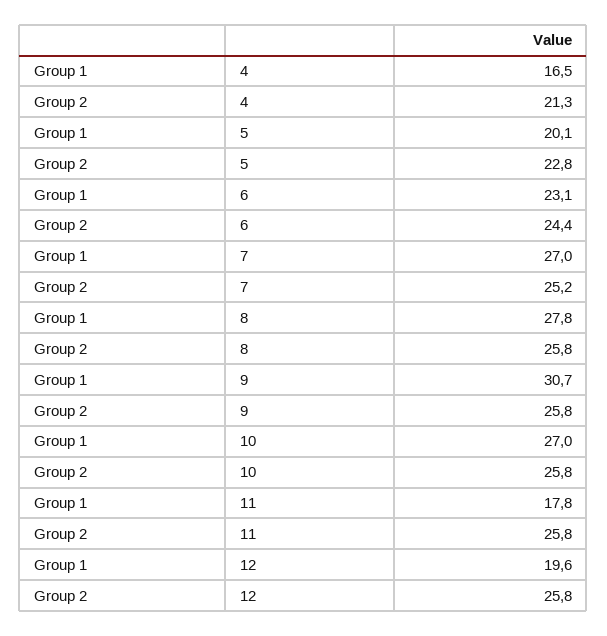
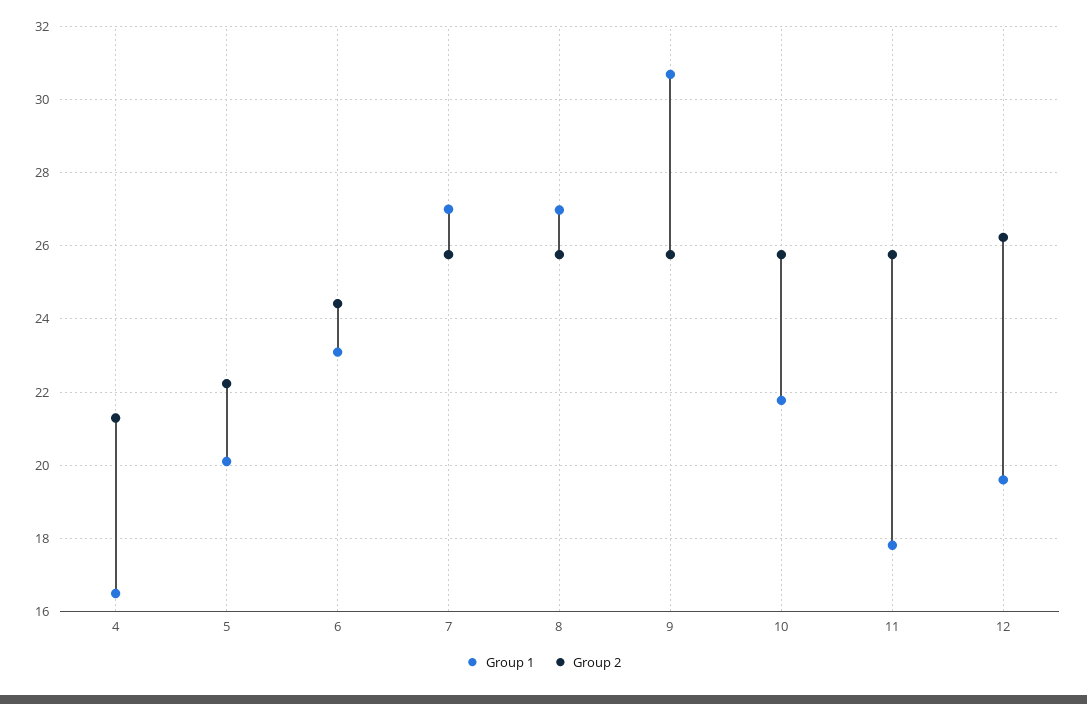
Group 2, 5: 22.8 -> 22.2
Group 2, 7: 25.2 -> 25.8
Group 1, 8: 27.8 -> 27
Group 1, 10: 27 -> 21.8
Group 2, 12: 25.8 -> 26.2

